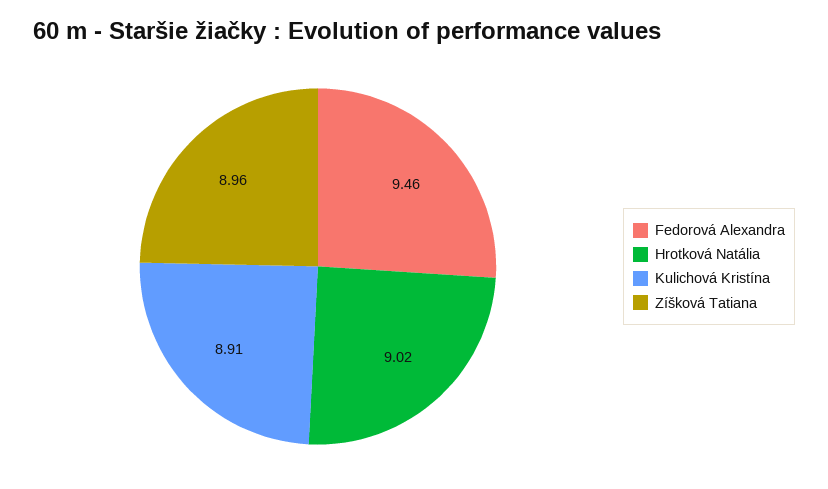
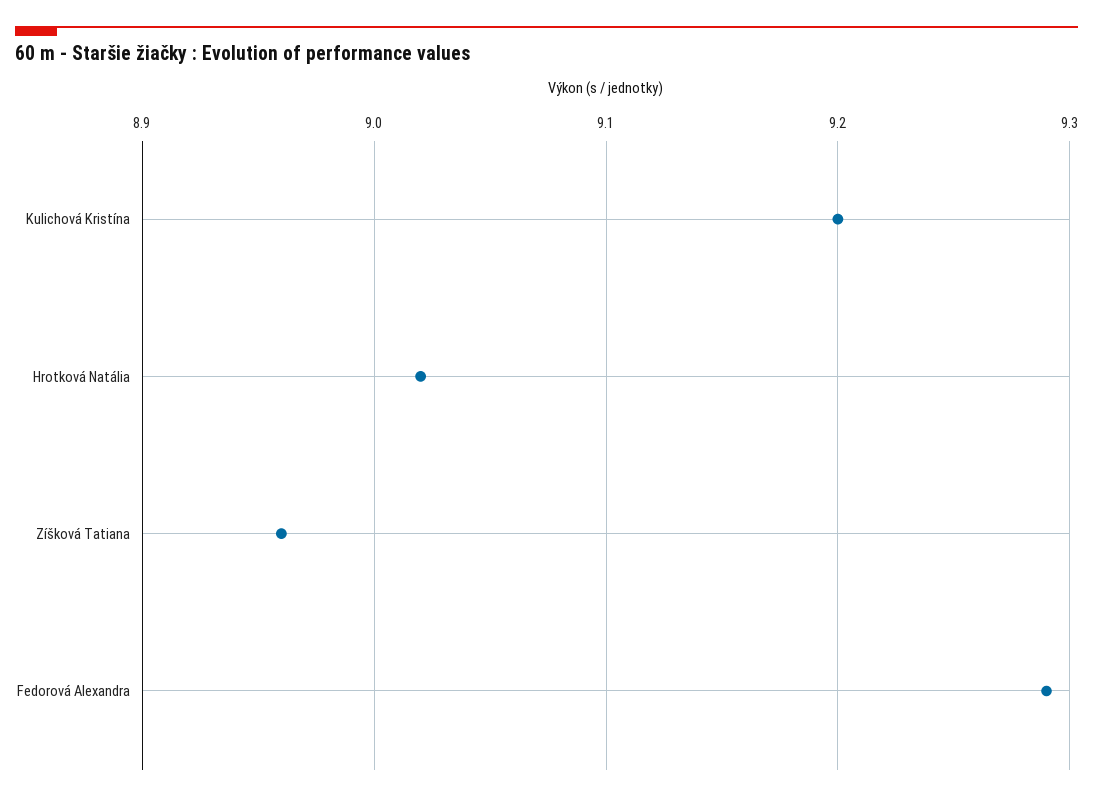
Fedorová Alexandra: 9.46 -> 9.29
Kulichová Kristína: 8.91 -> 9.2

